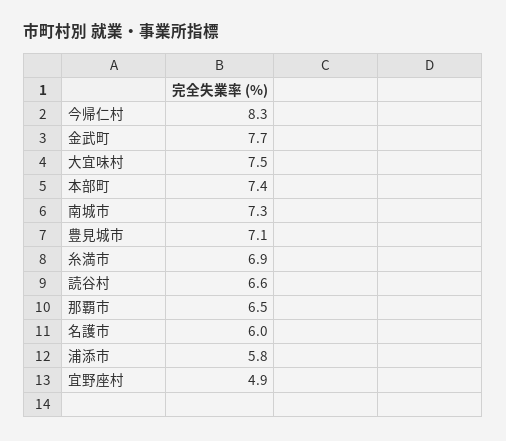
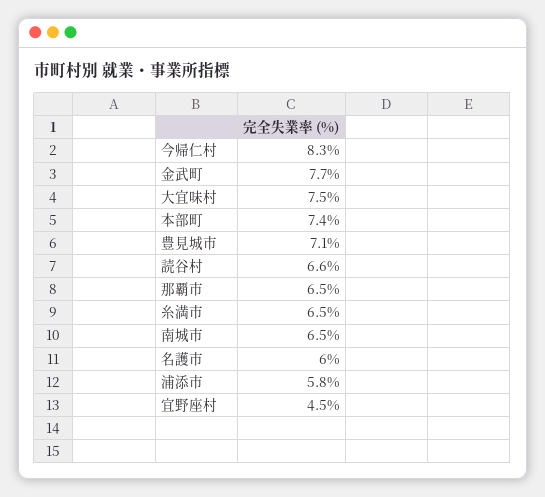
南城市: 7.3 -> 6.5
糸満市: 6.9 -> 6.5
宜野座村: 4.9 -> 4.5

